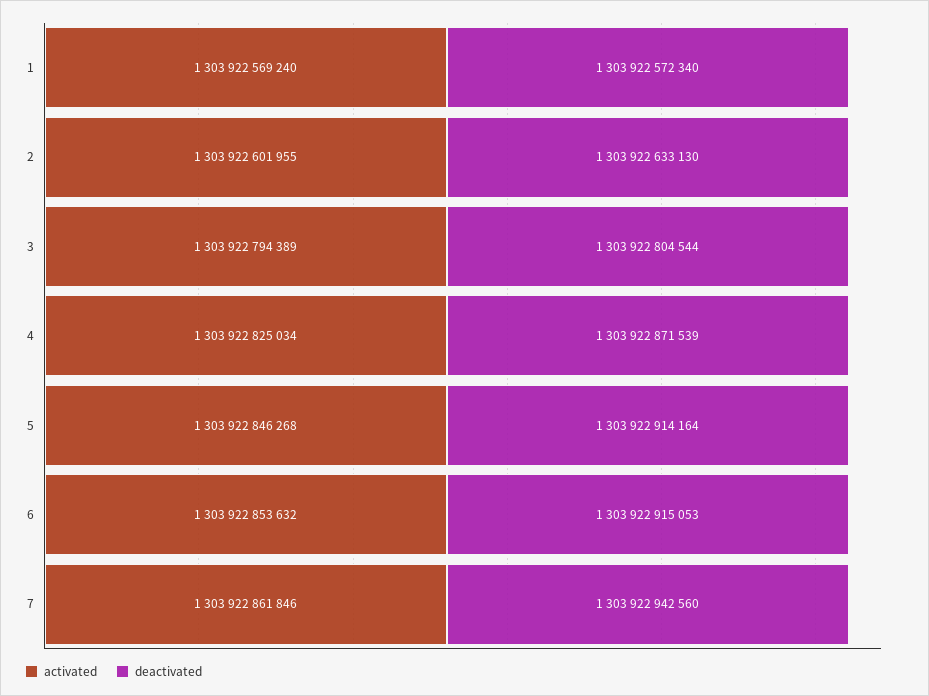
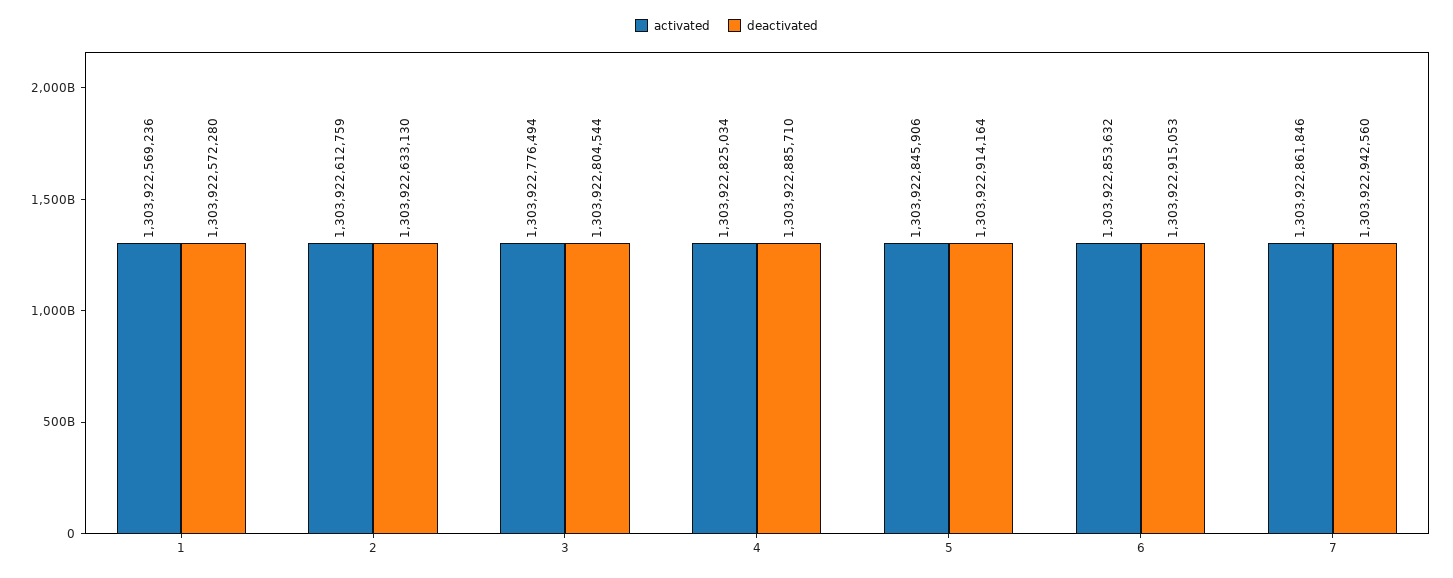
activated, 1: 1303922569240 -> 1303922569236
deactivated, 1: 1303922572340 -> 1303922572280
activated, 2: 1303922601955 -> 1303922612759
activated, 3: 1303922794389 -> 1303922776494
deactivated, 4: 1303922871539 -> 1303922885710
activated, 5: 1303922846268 -> 1303922845906

